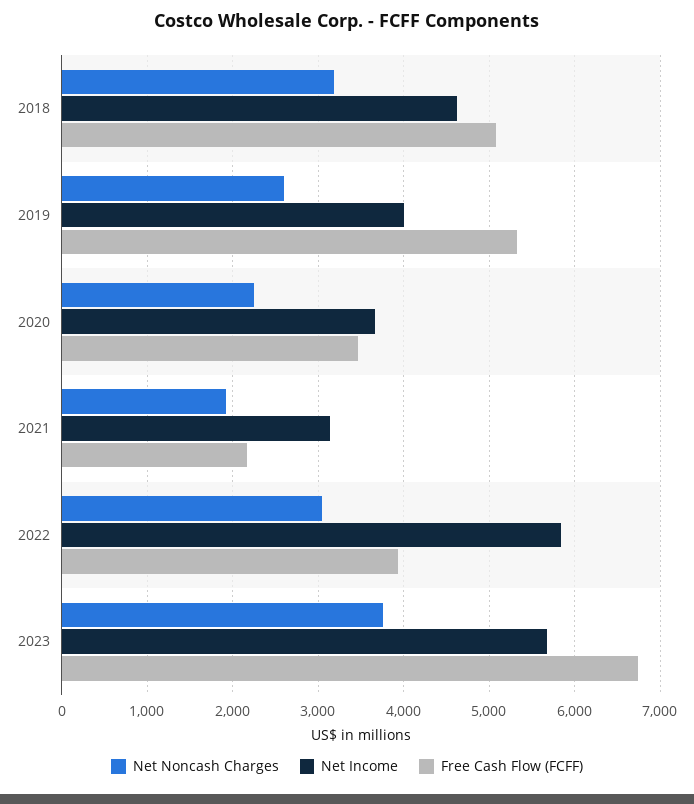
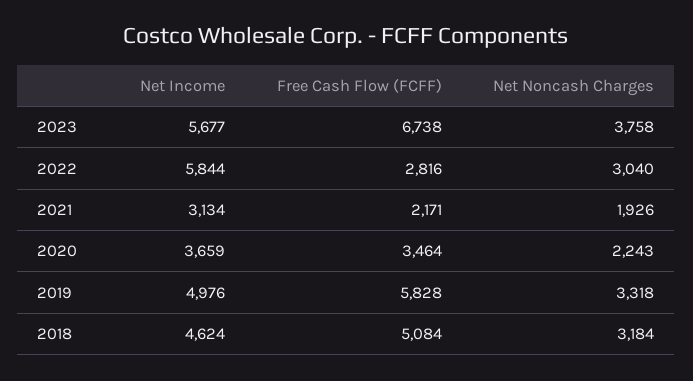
Net Noncash Charges, 2019: 2600 -> 3318
Net Income, 2019: 4000 -> 4976
Free Cash Flow (FCFF), 2019: 5300 -> 5828
Free Cash Flow (FCFF), 2022: 3900 -> 2816

